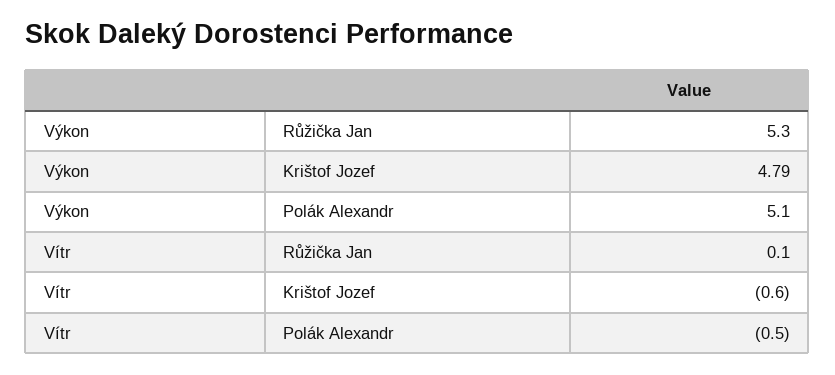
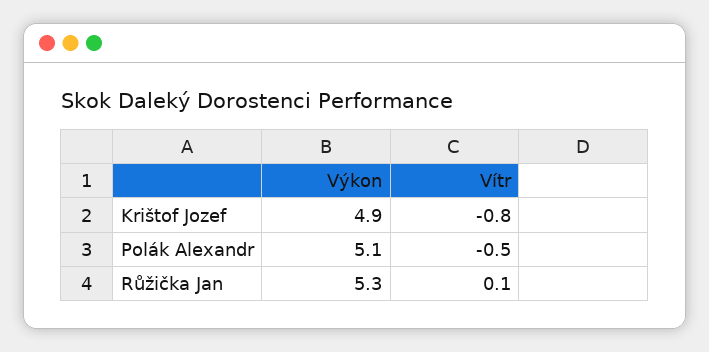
Výkon, Krištof Jozef: 4.79 -> 4.9
Vítr, Krištof Jozef: -0.6 -> -0.8

